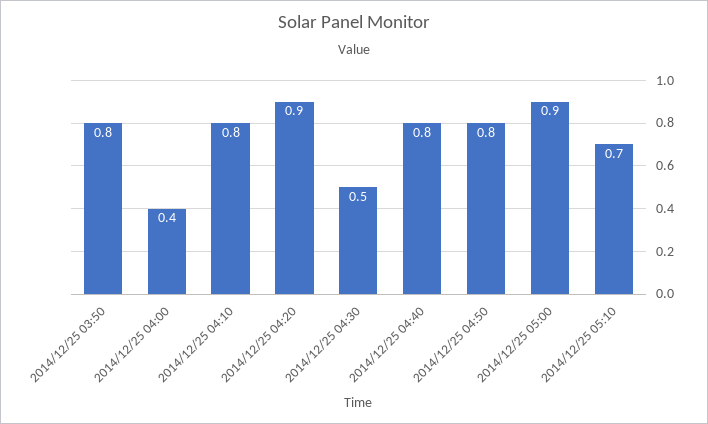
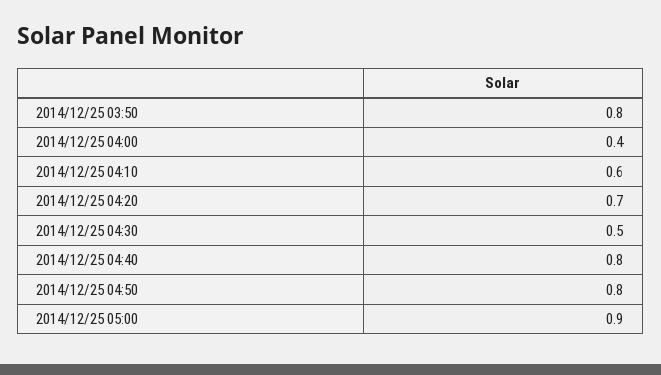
2014/12/25 04:10: 0.8 -> 0.6
2014/12/25 04:20: 0.9 -> 0.7
2014/12/25 05:10: 0.7 -> none

